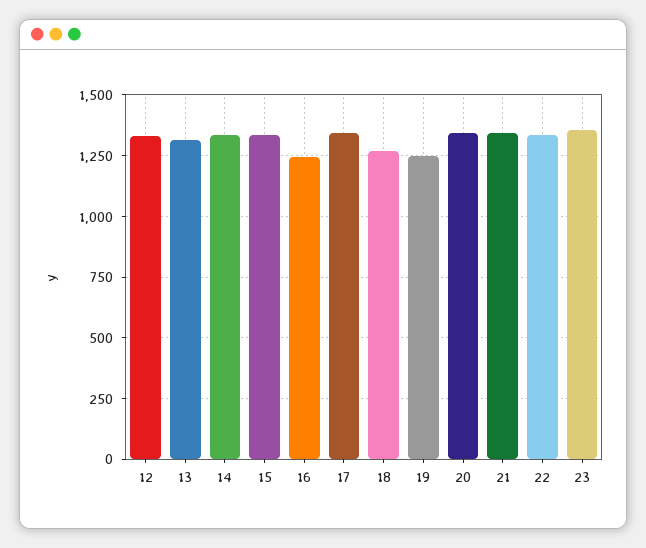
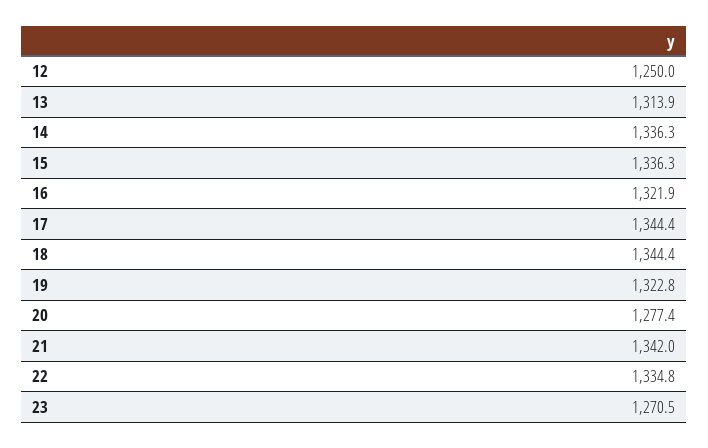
12: 1325 -> 1250
16: 1250 -> 1321.9
18: 1275 -> 1344.4
19: 1250 -> 1322.8
20: 1350 -> 1277.4
23: 1350 -> 1270.5

